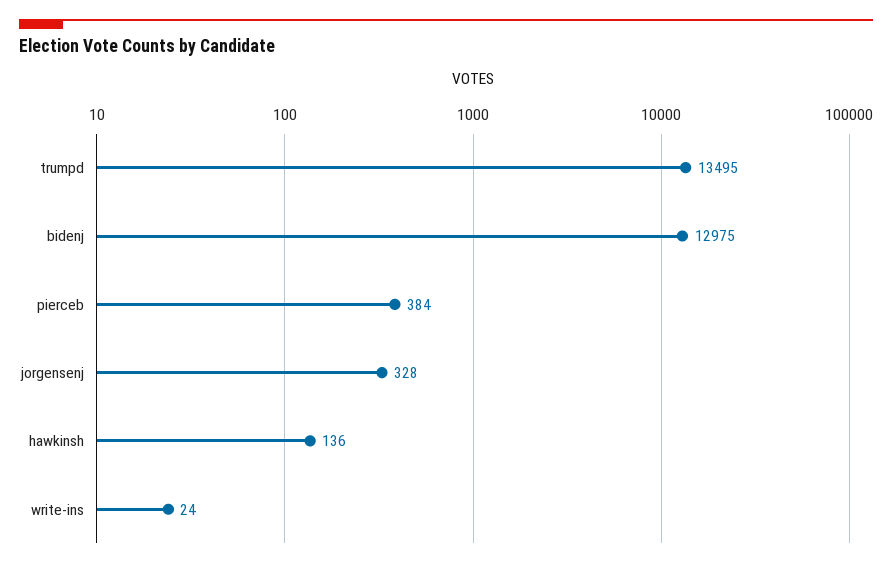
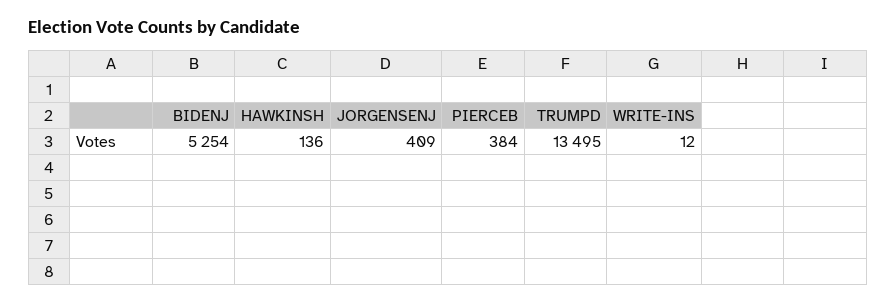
bidenj: 12975 -> 5254
jorgensenj: 328 -> 409
write-ins: 24 -> 12

